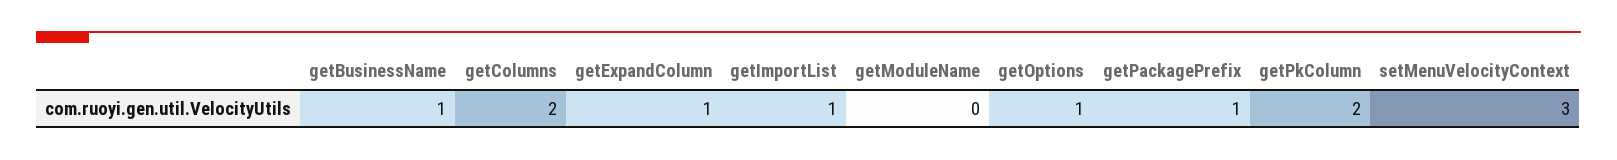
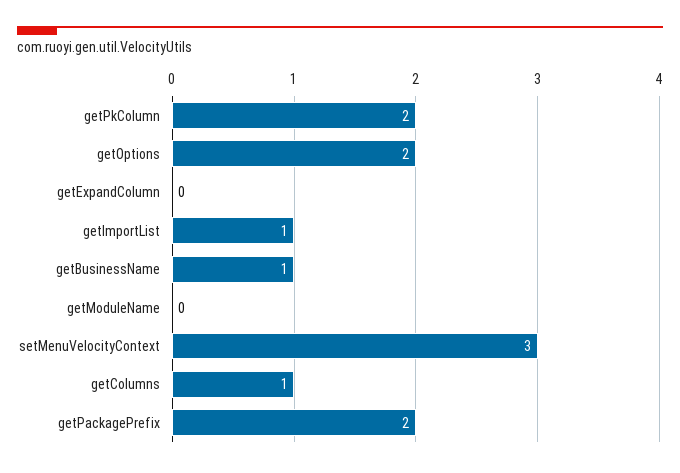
getColumns: 2 -> 1
getExpandColumn: 1 -> 0
getOptions: 1 -> 2
getPackagePrefix: 1 -> 2

